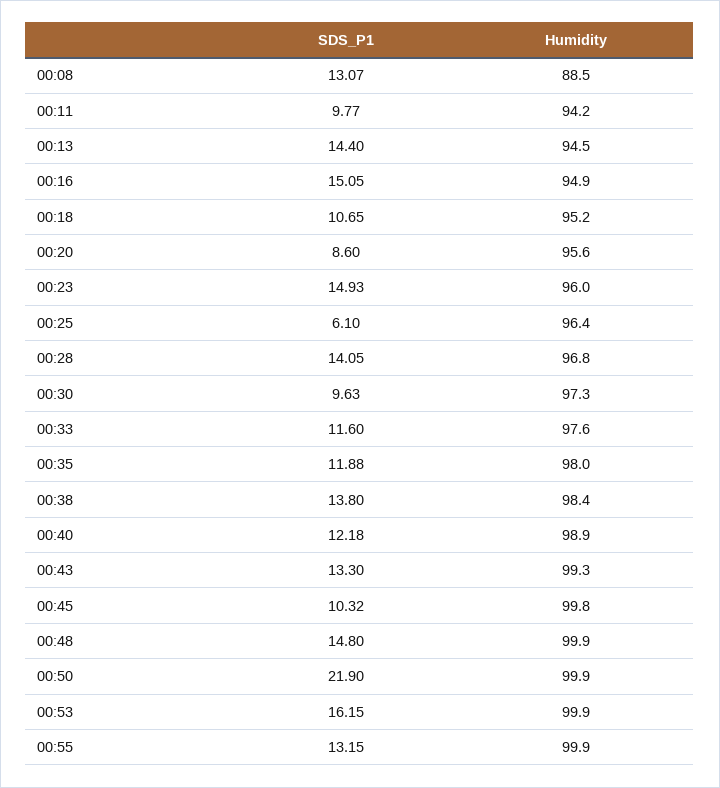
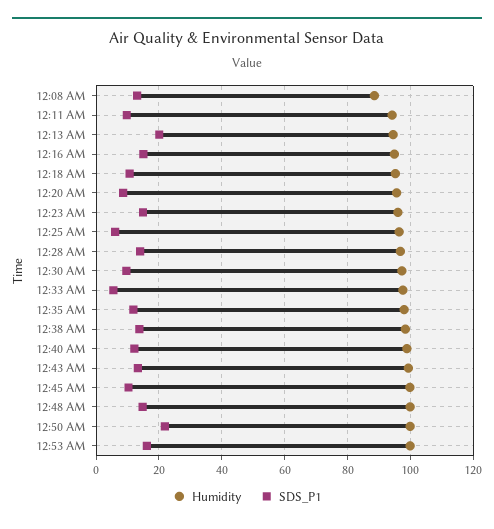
SDS_P1, 00:13: 14.4 -> 20
SDS_P1, 00:33: 11.6 -> 6
SDS_P1, 00:55: 13.15 -> none
Humidity, 00:55: 99.9 -> none

